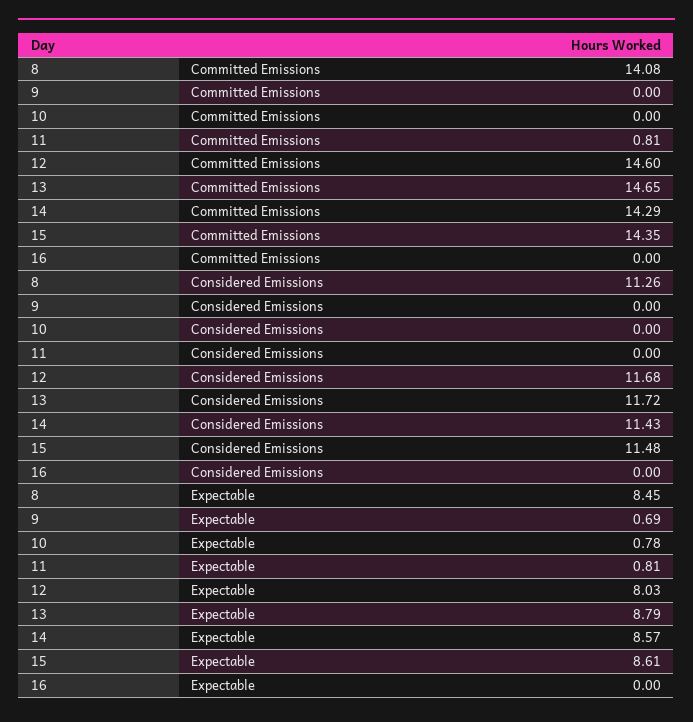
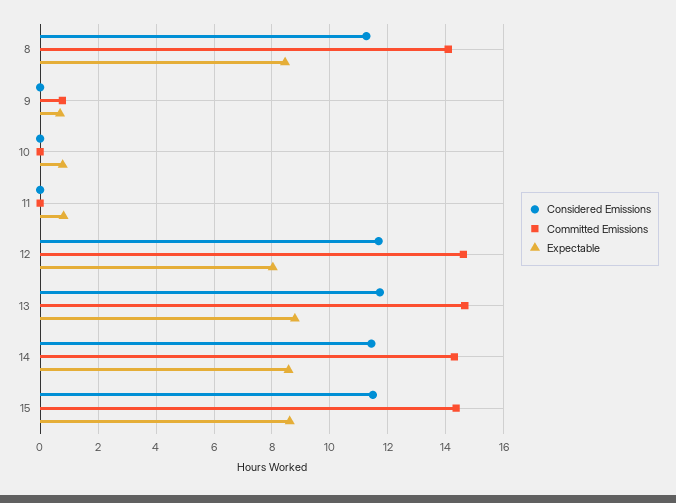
Committed Emissions, 9: 0 -> 0.75
Committed Emissions, 11: 0.81 -> 0
Committed Emissions, 16: 0 -> none
Considered Emissions, 16: 0 -> none
Expectable, 16: 0 -> none

